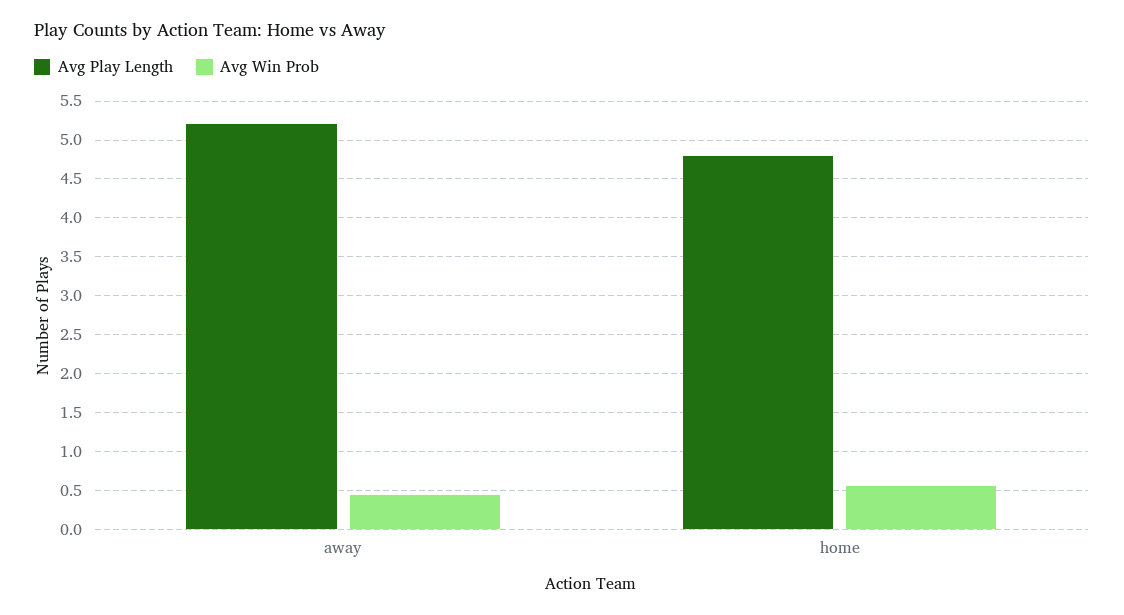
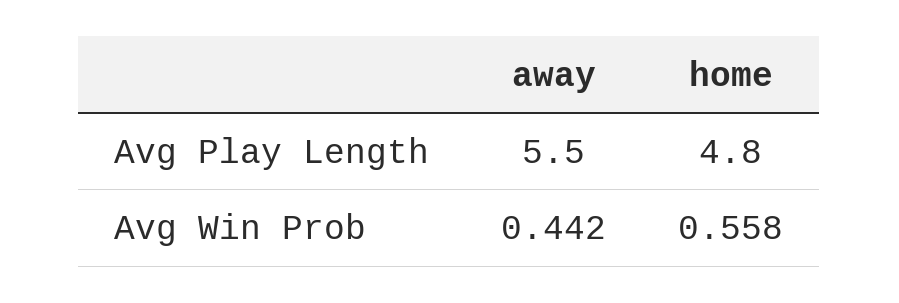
Avg Play Length, away: 5.2 -> 5.5

